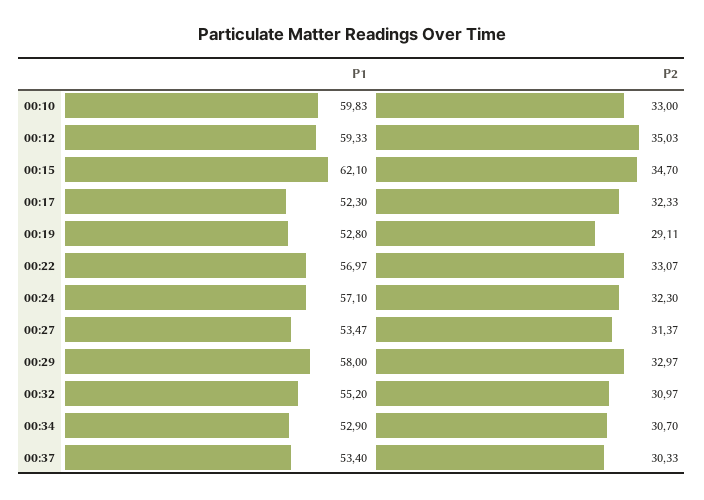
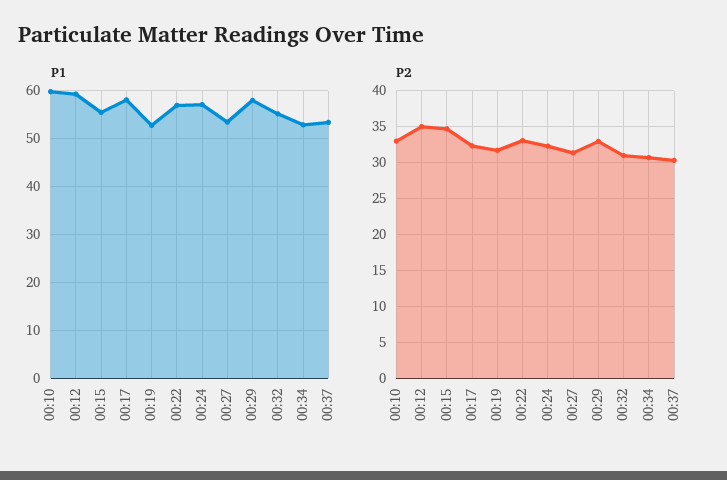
P1, 00:15: 62.1 -> 56
P1, 00:17: 52.3 -> 58
P2, 00:19: 29.11 -> 32

